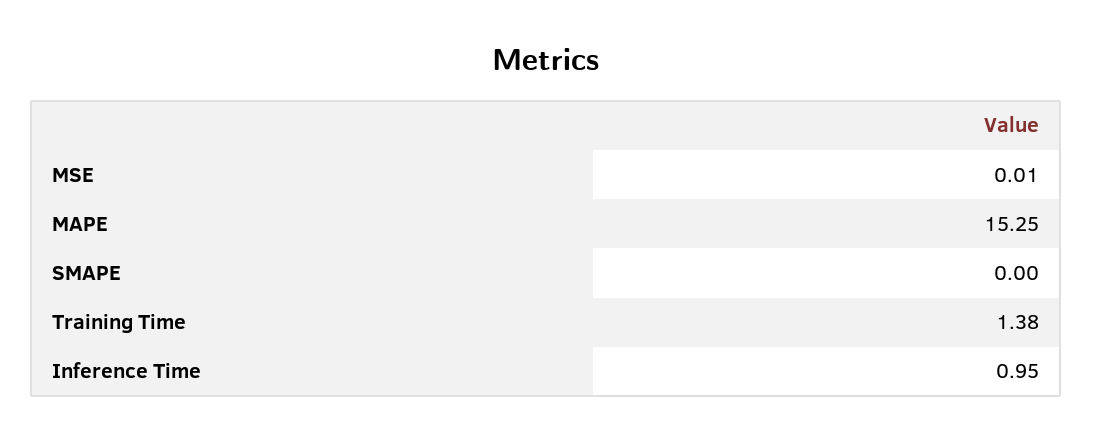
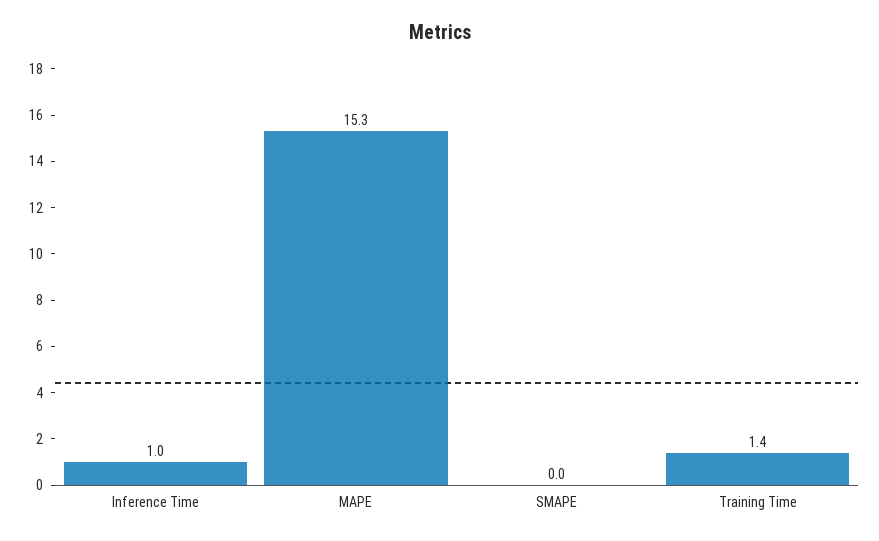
MSE: 0.01 -> none

